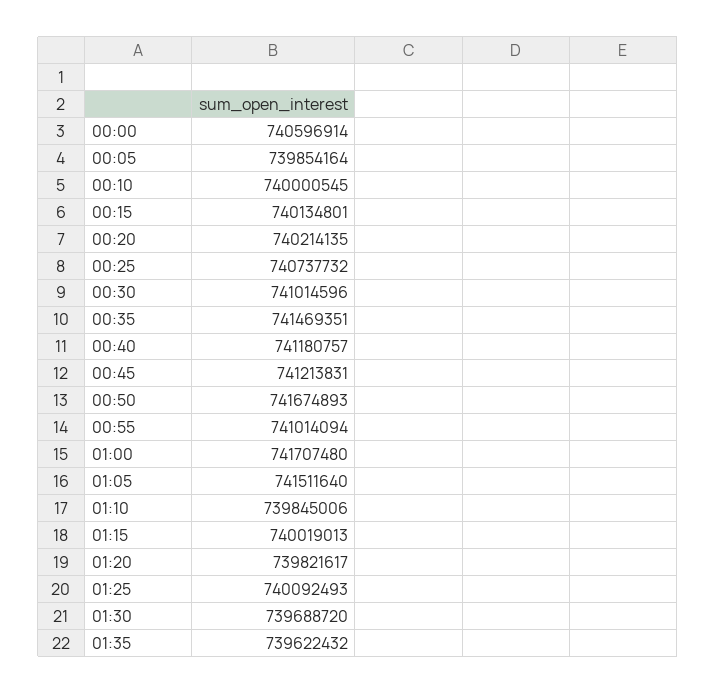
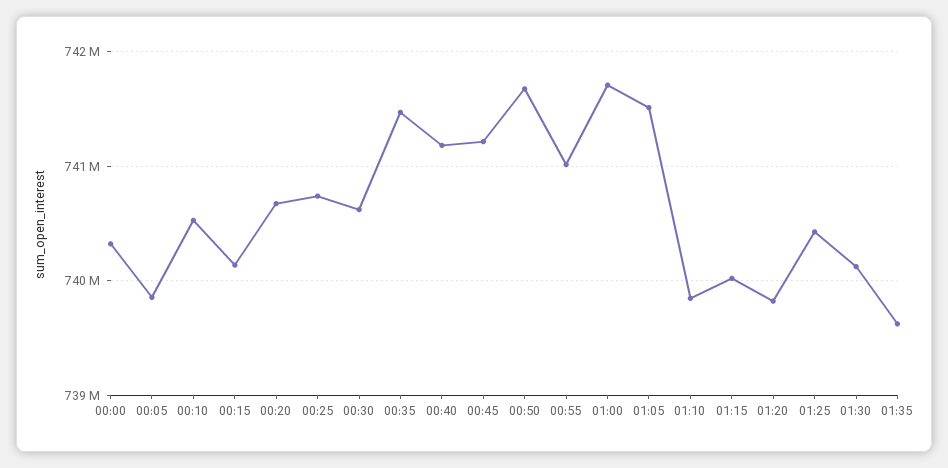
00:00: 740596914 -> 740300000
00:10: 740000545 -> 740500000
00:20: 740214135 -> 740700000
00:30: 741014596 -> 740600000
01:25: 740092493 -> 740400000
01:30: 739688720 -> 740100000

